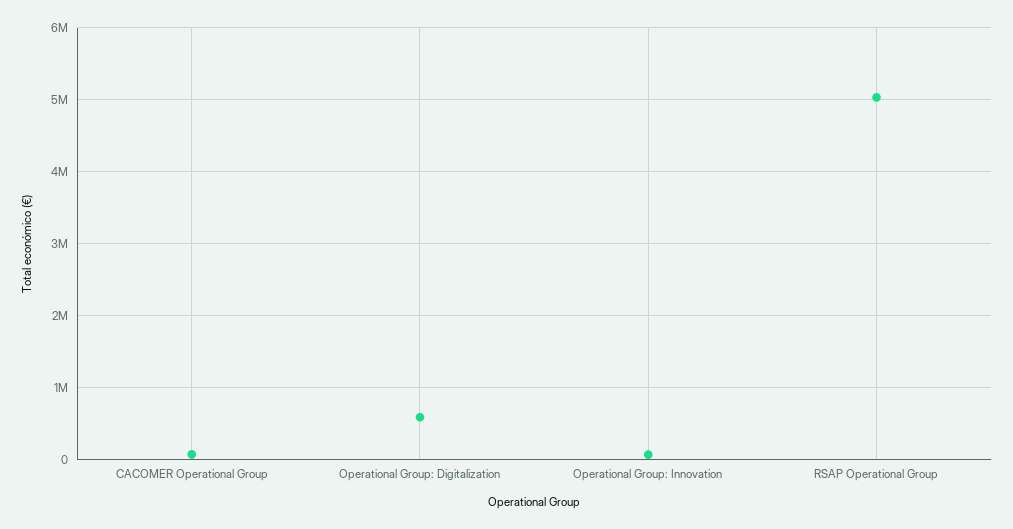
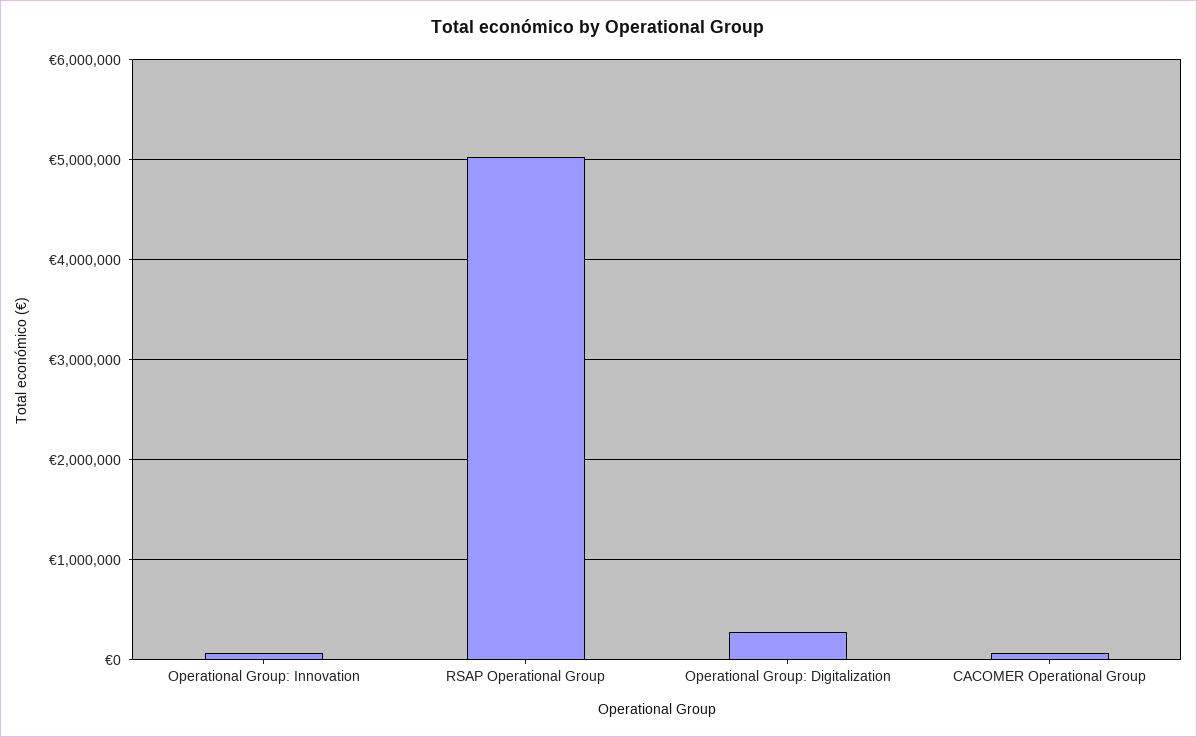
Operational Group: Digitalization: 600000 -> 300000

